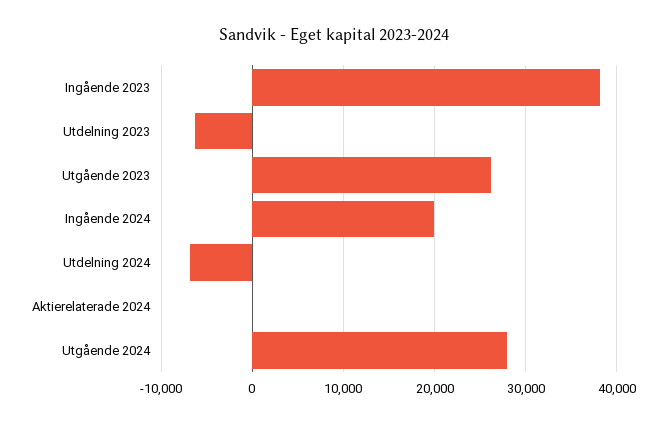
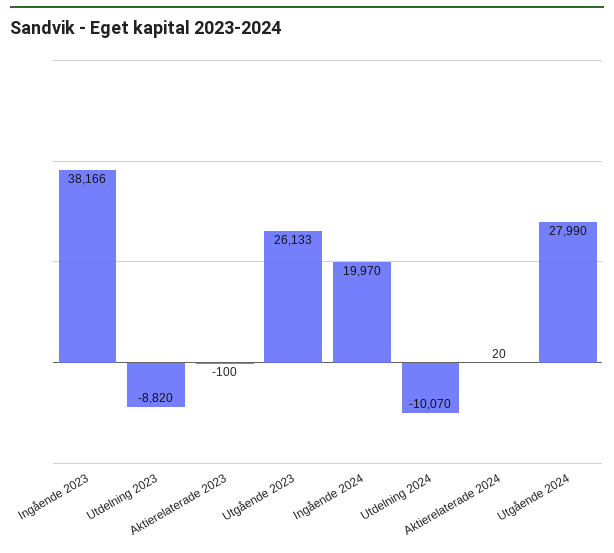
Utdelning 2023: -6000 -> -8820
Utdelning 2024: -7000 -> -10070
Aktierelaterade 2023: none -> -100

